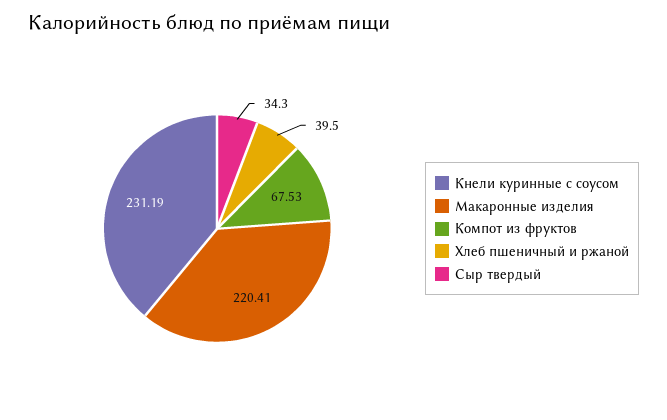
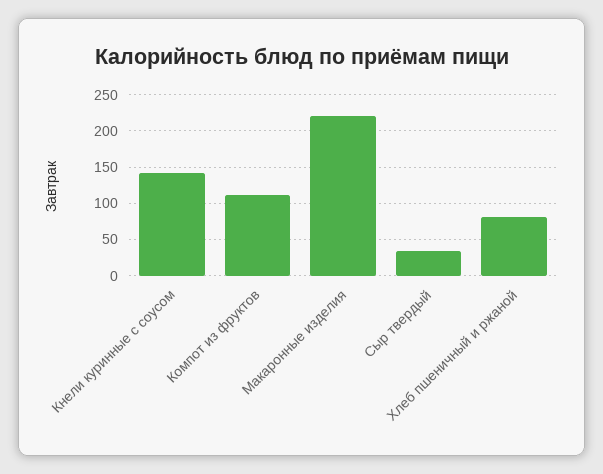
Кнели куринные с соусом: 231.19 -> 140
Компот из фруктов: 67.53 -> 110
Хлеб пшеничный и ржаной: 39.5 -> 80

